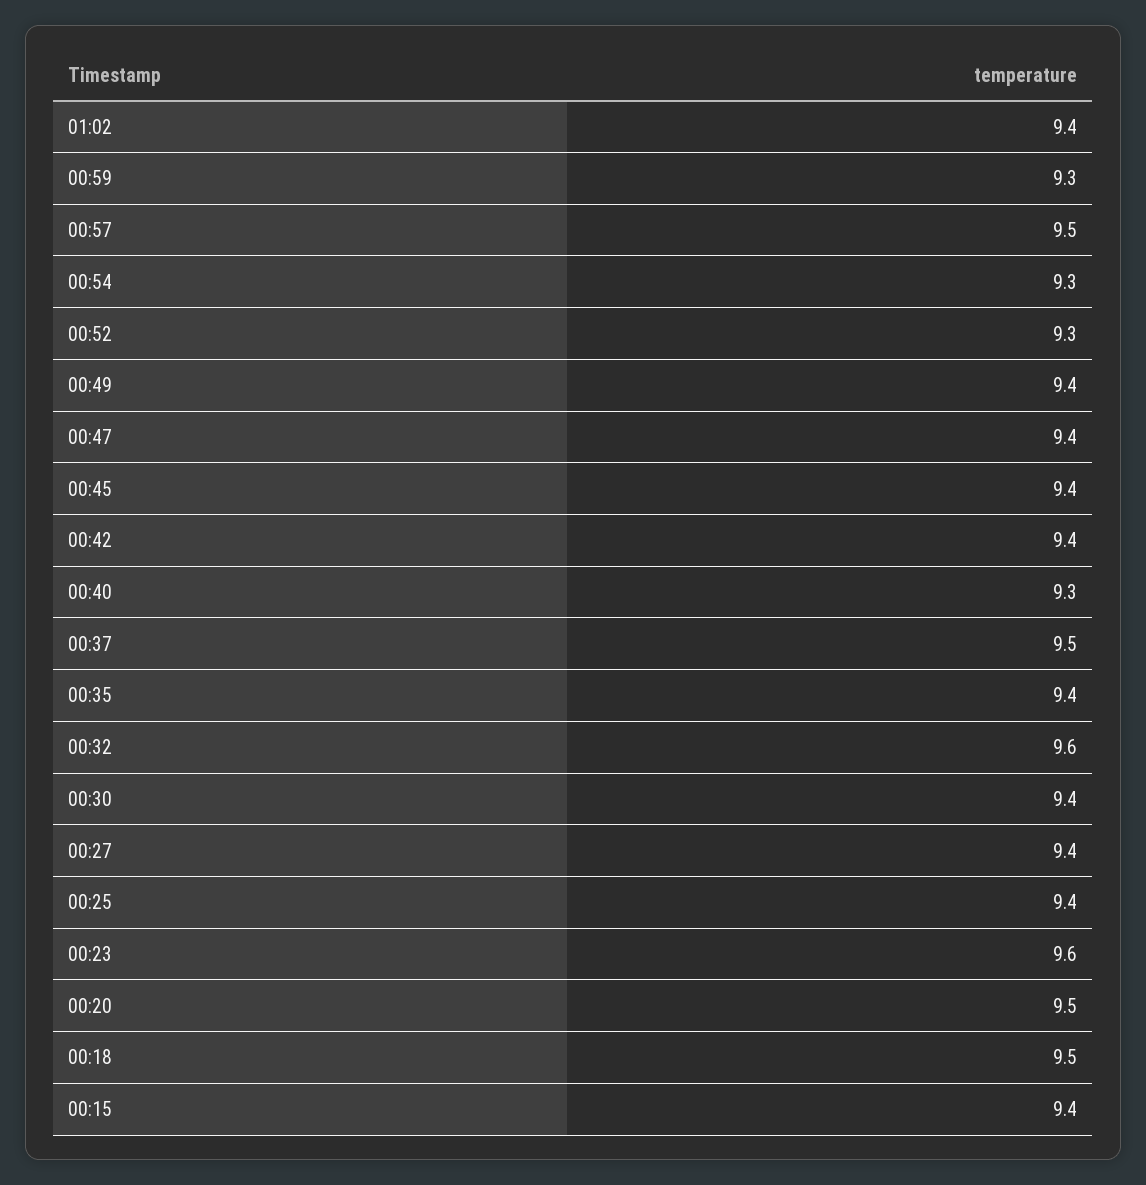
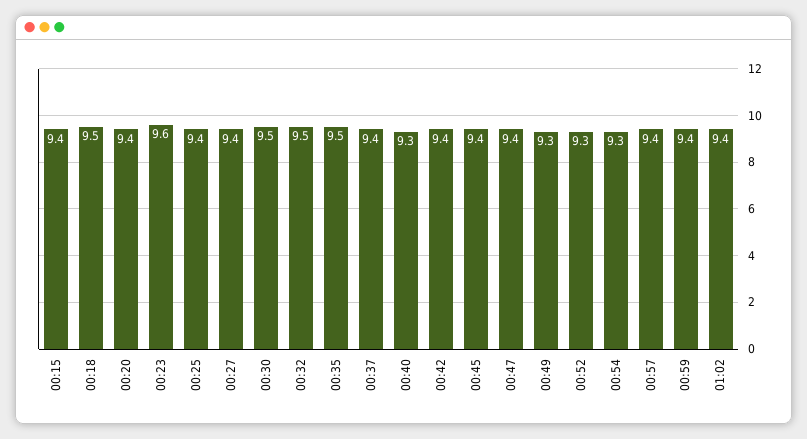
00:59: 9.3 -> 9.4
00:57: 9.5 -> 9.4
00:49: 9.4 -> 9.3
00:37: 9.5 -> 9.4
00:35: 9.4 -> 9.5
00:32: 9.6 -> 9.5
00:30: 9.4 -> 9.5
00:20: 9.5 -> 9.4

